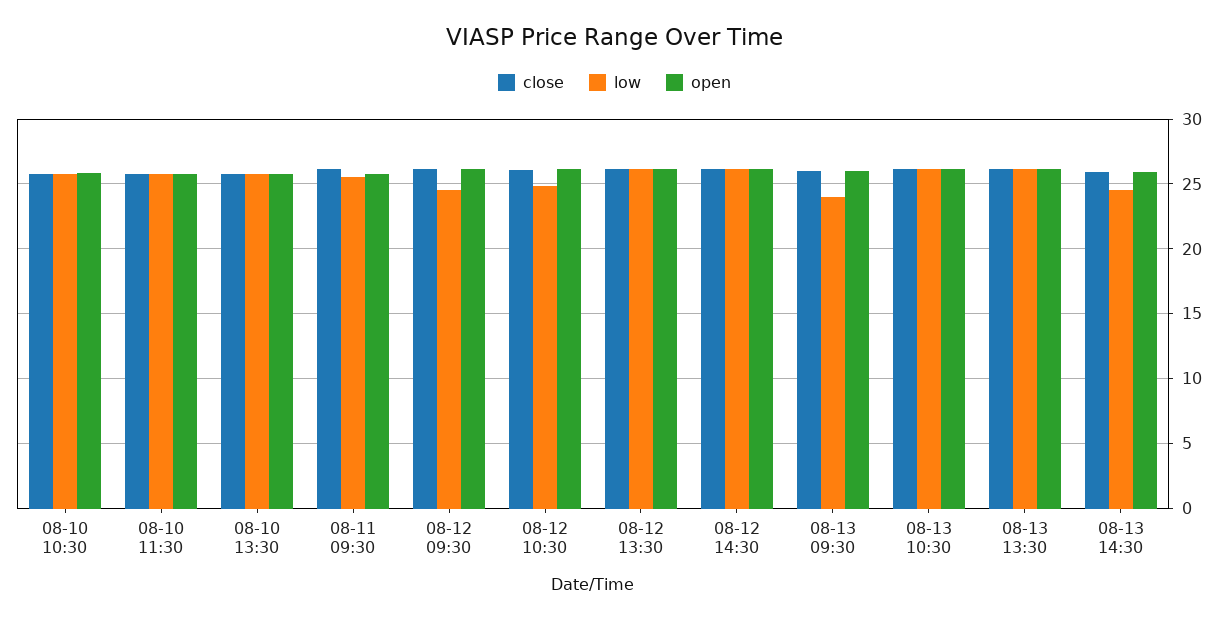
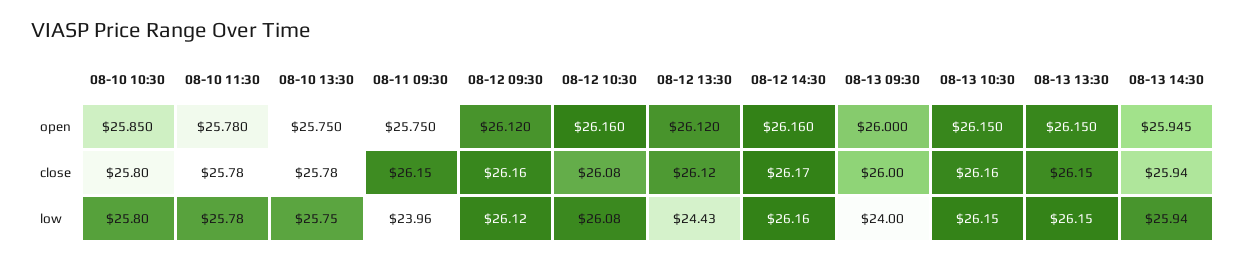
low, 08-11 09:30: 25.5 -> 23.96
low, 08-12 09:30: 24.5 -> 26.12
low, 08-12 10:30: 25 -> 26.08
low, 08-12 13:30: 26 -> 24.43
low, 08-13 14:30: 24.5 -> 25.94

